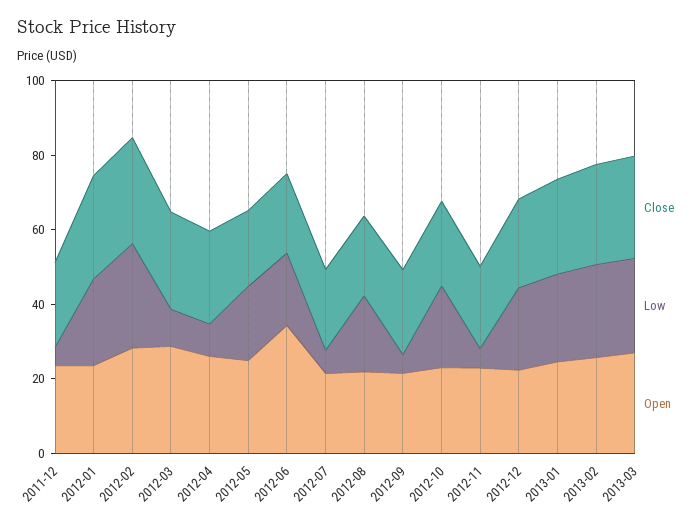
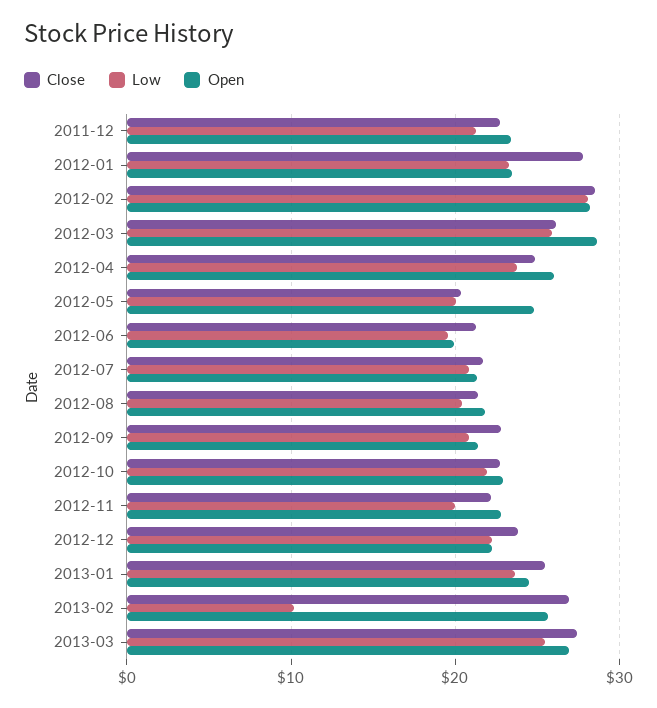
Low, 2011-12: 5 -> 21
Low, 2012-03: 10 -> 26
Low, 2012-04: 10 -> 24
Open, 2012-06: 35 -> 20
Low, 2012-07: 5 -> 21
Low, 2012-09: 5 -> 21
Low, 2012-11: 5 -> 20
Low, 2013-02: 25 -> 10

